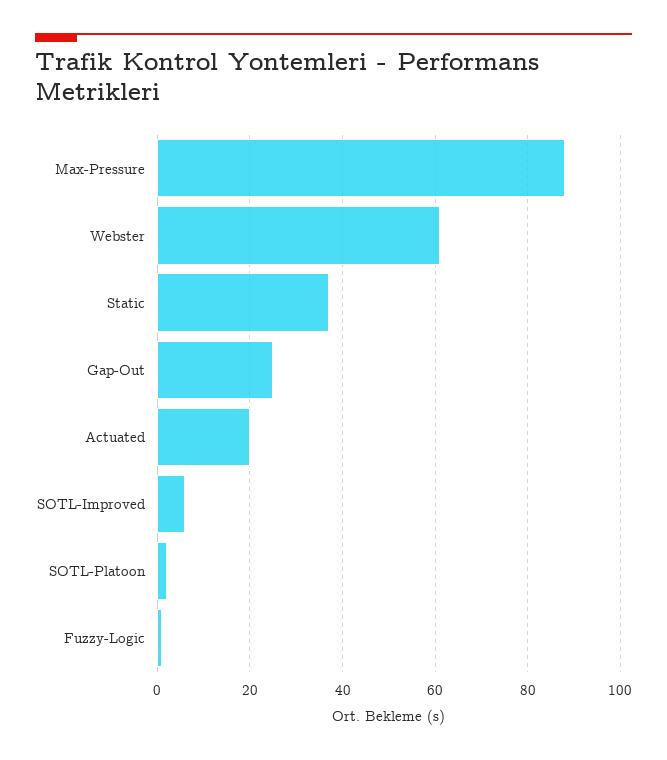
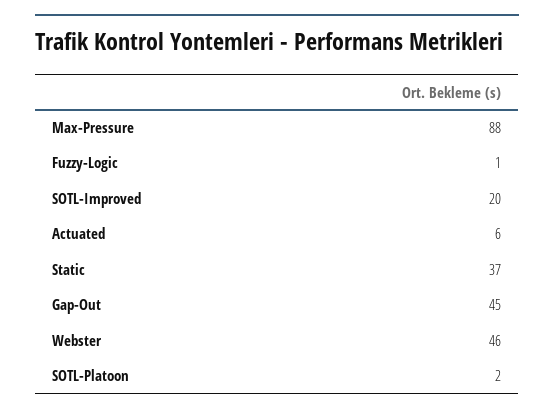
Webster: 60 -> 46
Gap-Out: 25 -> 45
Actuated: 20 -> 6
SOTL-Improved: 5 -> 20

